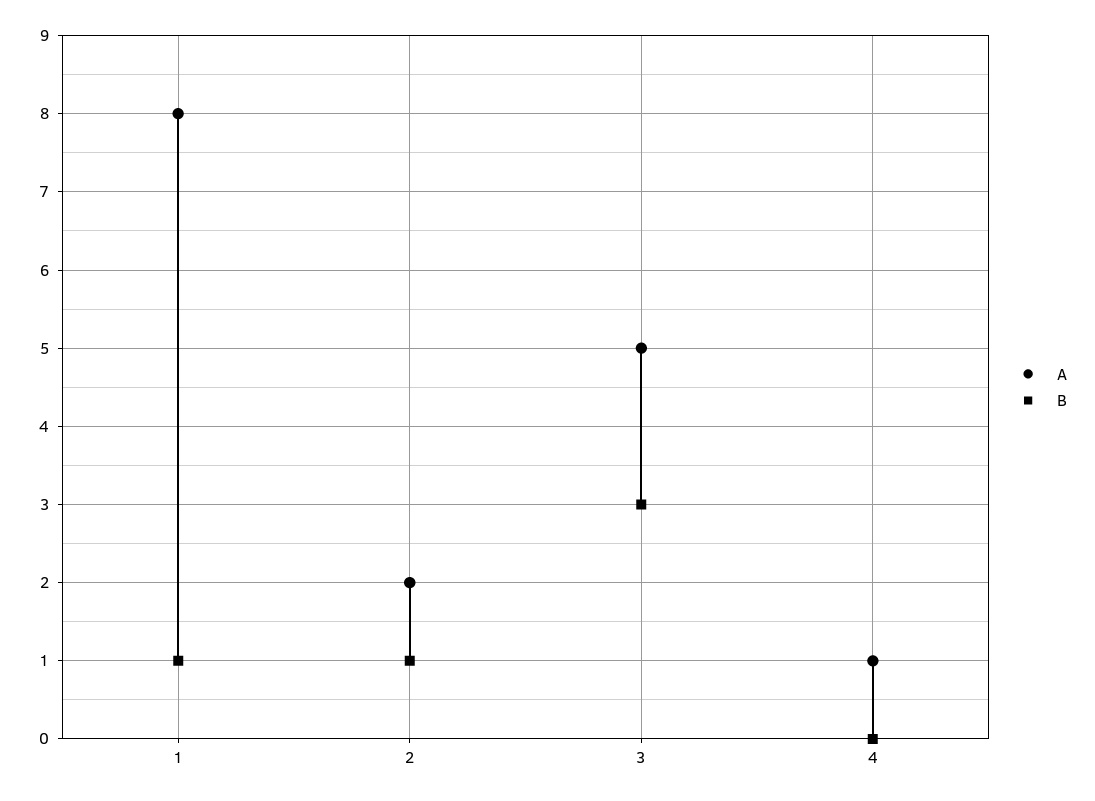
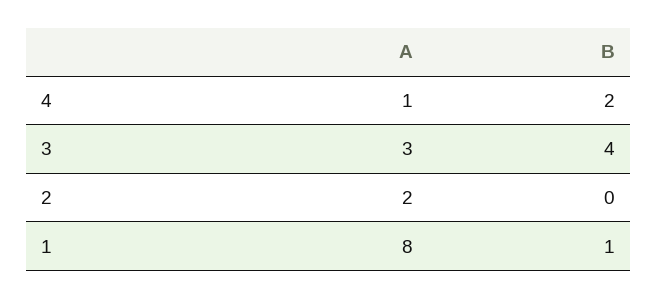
B, 2: 1 -> 0
A, 3: 5 -> 3
B, 3: 3 -> 4
B, 4: 0 -> 2

